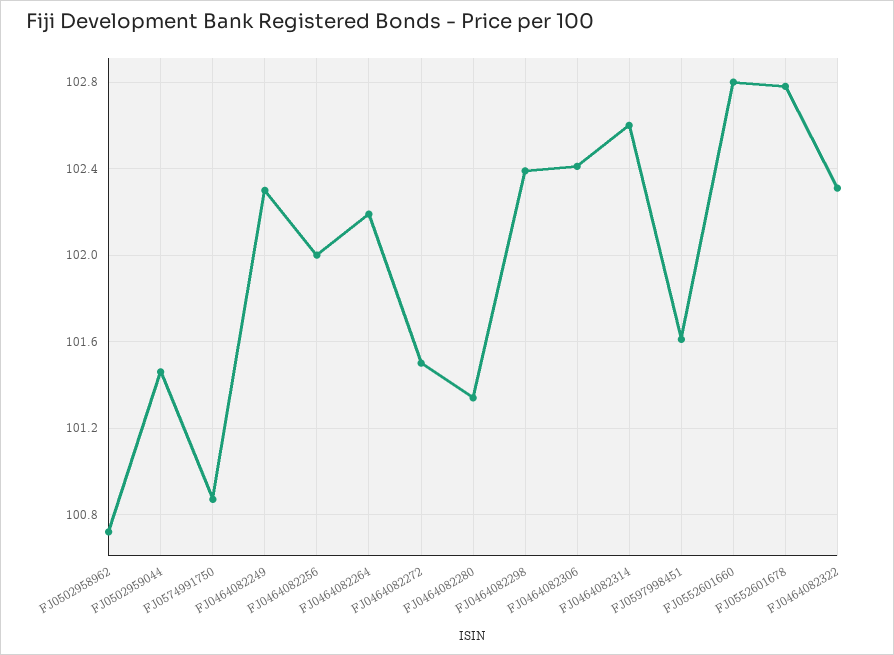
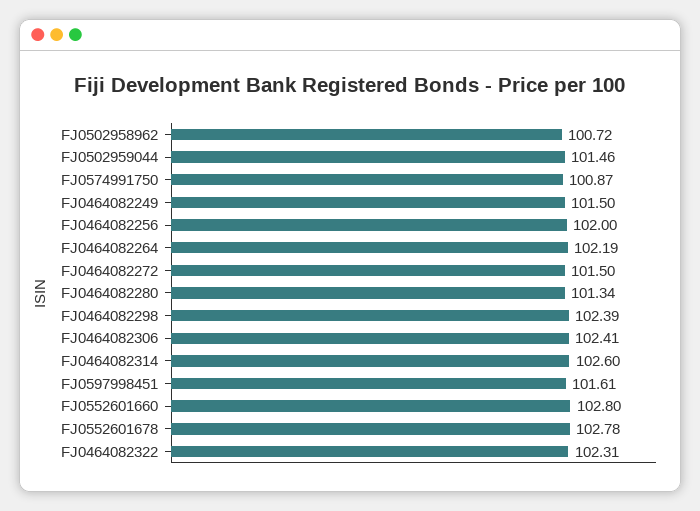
FJ0464082249: 102.3 -> 101.5

